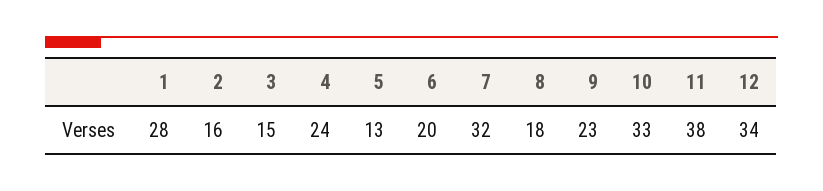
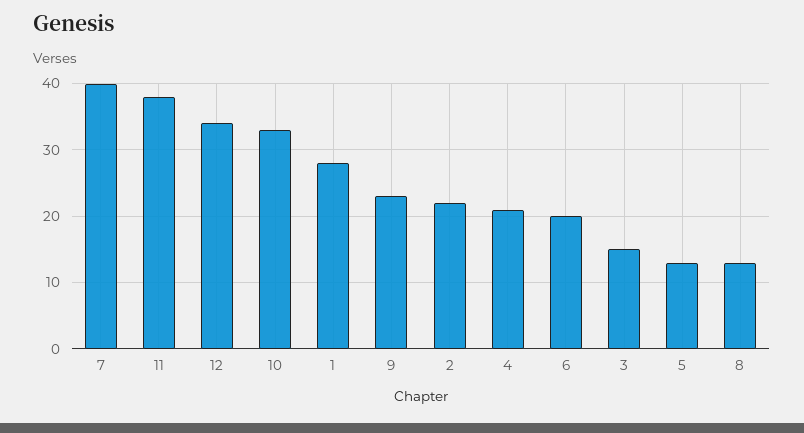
2: 16 -> 22
4: 24 -> 21
7: 32 -> 40
8: 18 -> 13

